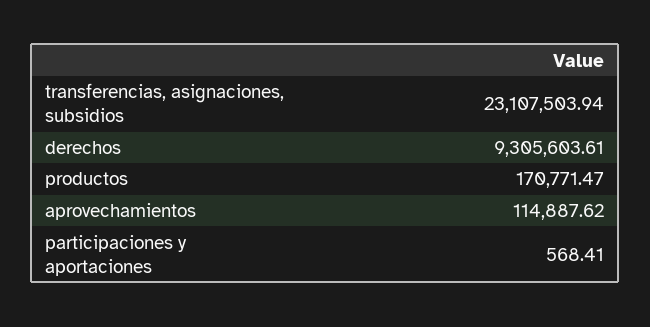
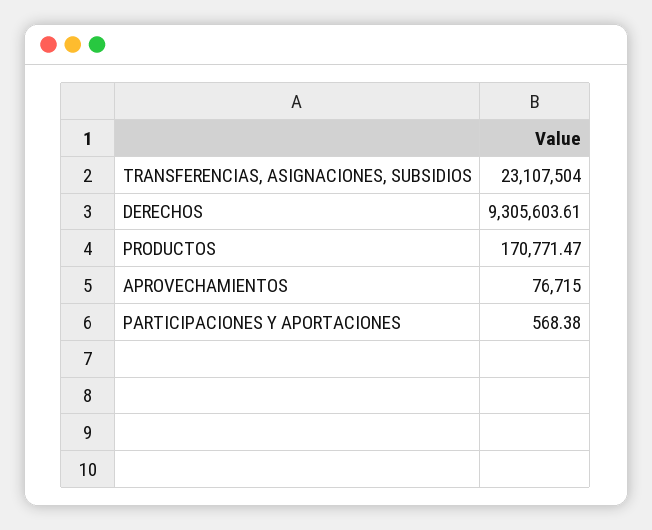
transferencias, asignaciones, subsidios: 23107503.94 -> 23107504
aprovechamientos: 114887.62 -> 76715
participaciones y aportaciones: 568.41 -> 568.38

